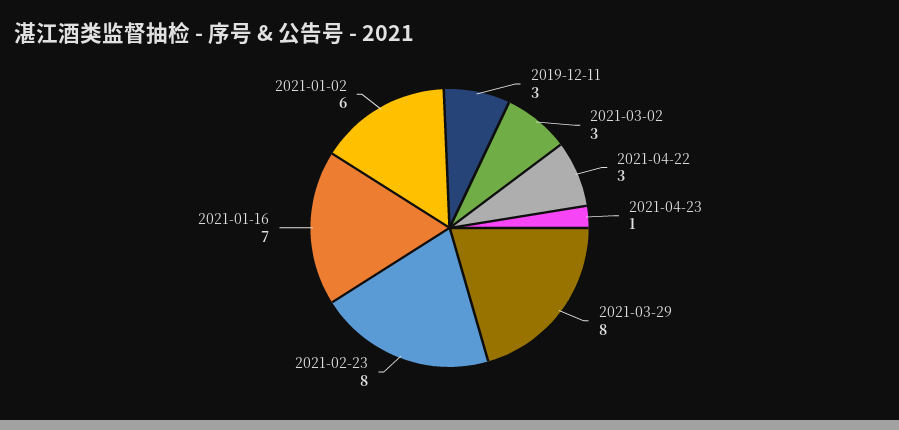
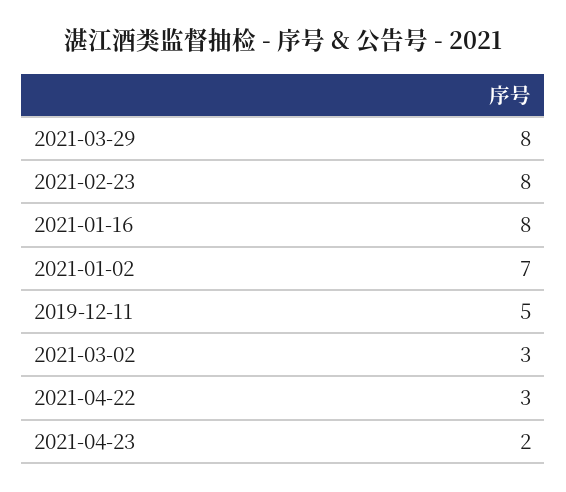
2019-12-11: 3 -> 5
2021-04-23: 1 -> 2
2021-01-16: 7 -> 8
2021-01-02: 6 -> 7

